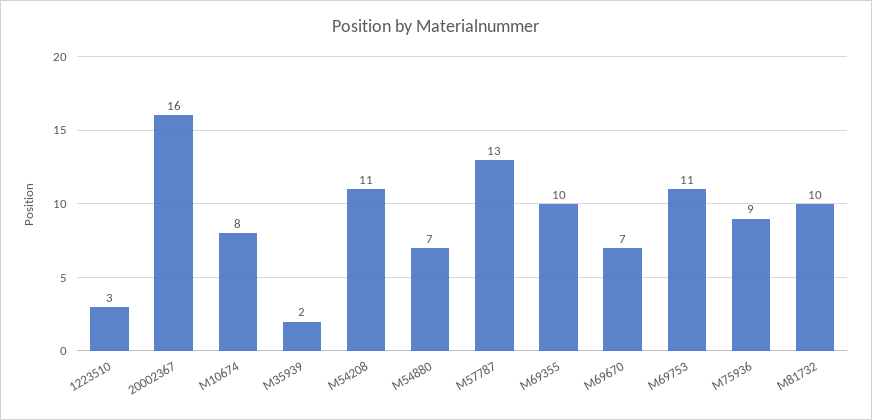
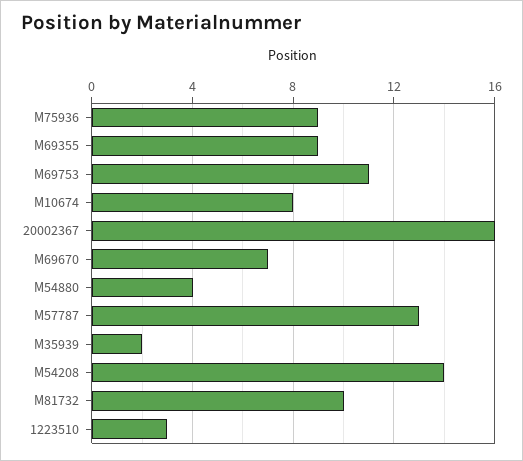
M54208: 11 -> 14
M54880: 7 -> 4
M69355: 10 -> 9

